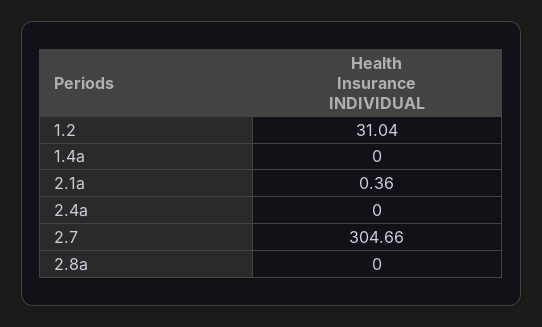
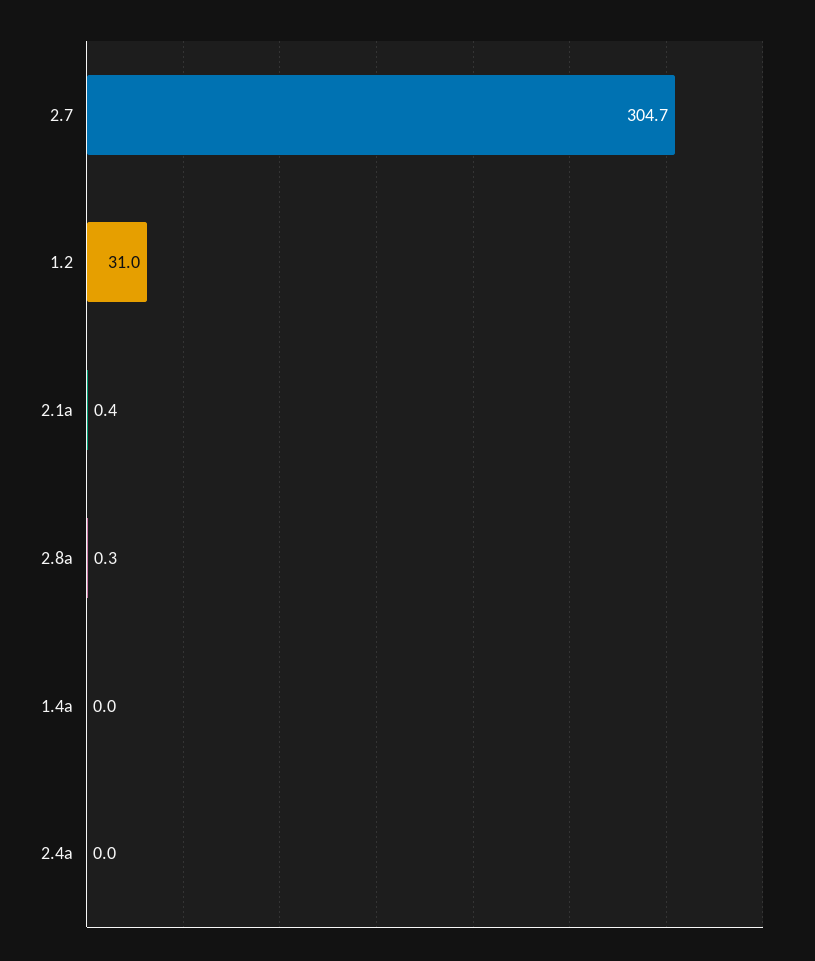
2.8a: 0 -> 0.3

